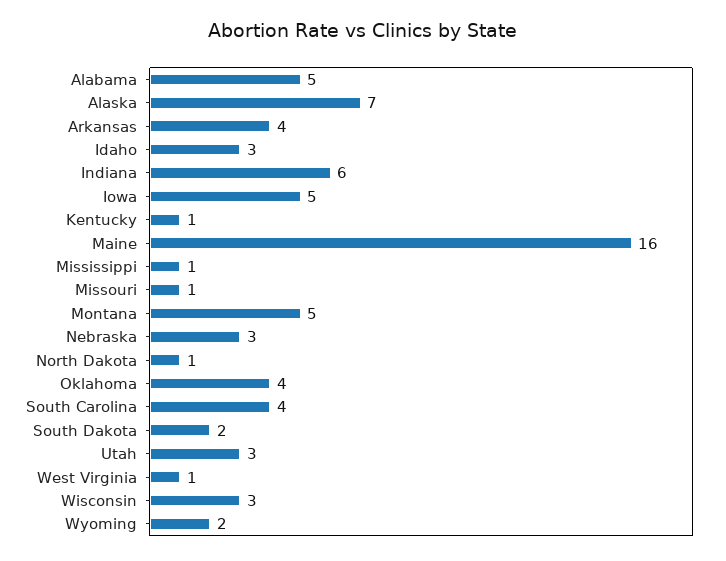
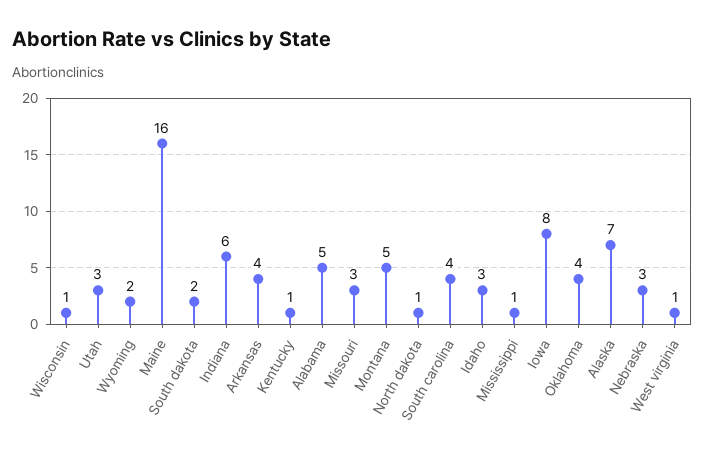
Iowa: 5 -> 8
Missouri: 1 -> 3
Wisconsin: 3 -> 1

